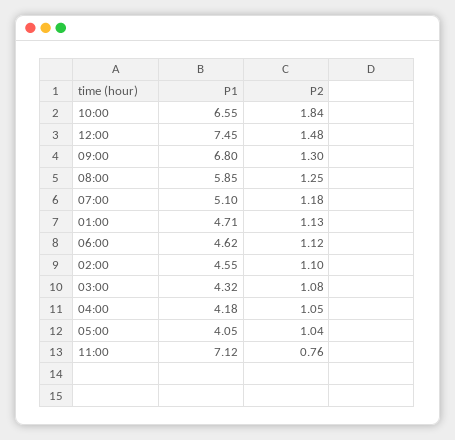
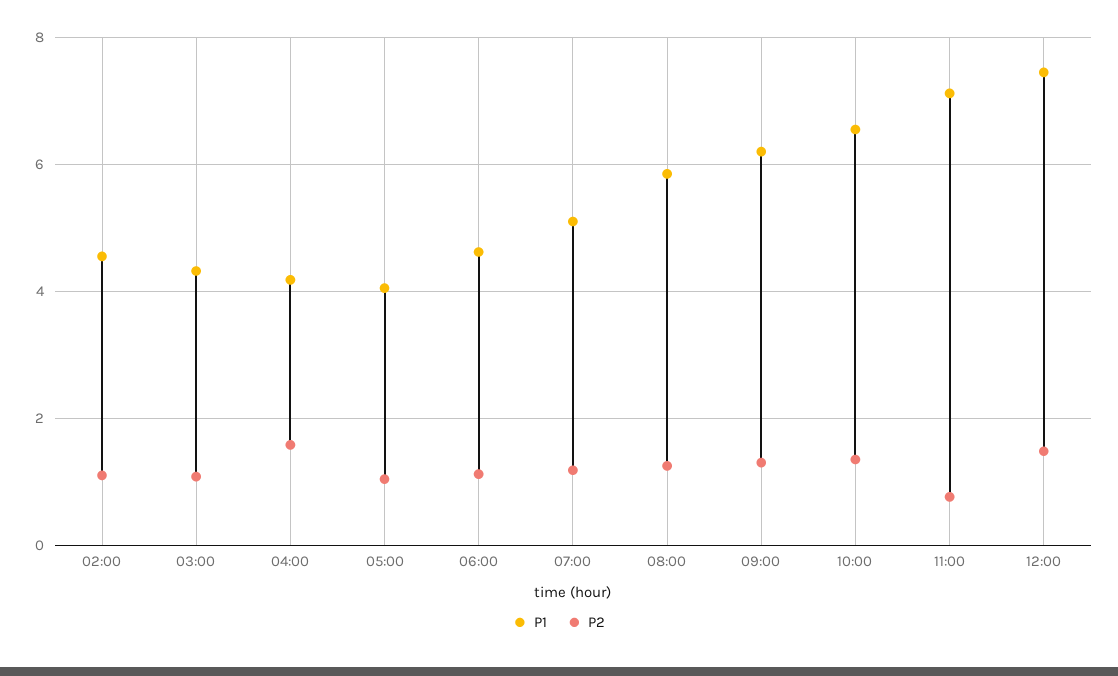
P2, 10:00: 1.84 -> 1.4
P1, 09:00: 6.8 -> 6.2
P1, 01:00: 4.71 -> none
P2, 01:00: 1.13 -> none
P2, 04:00: 1.05 -> 1.6

